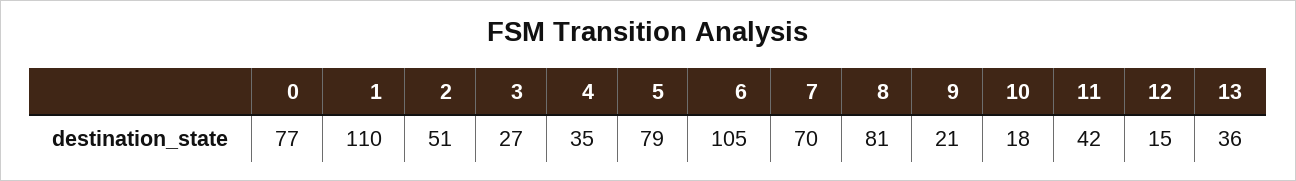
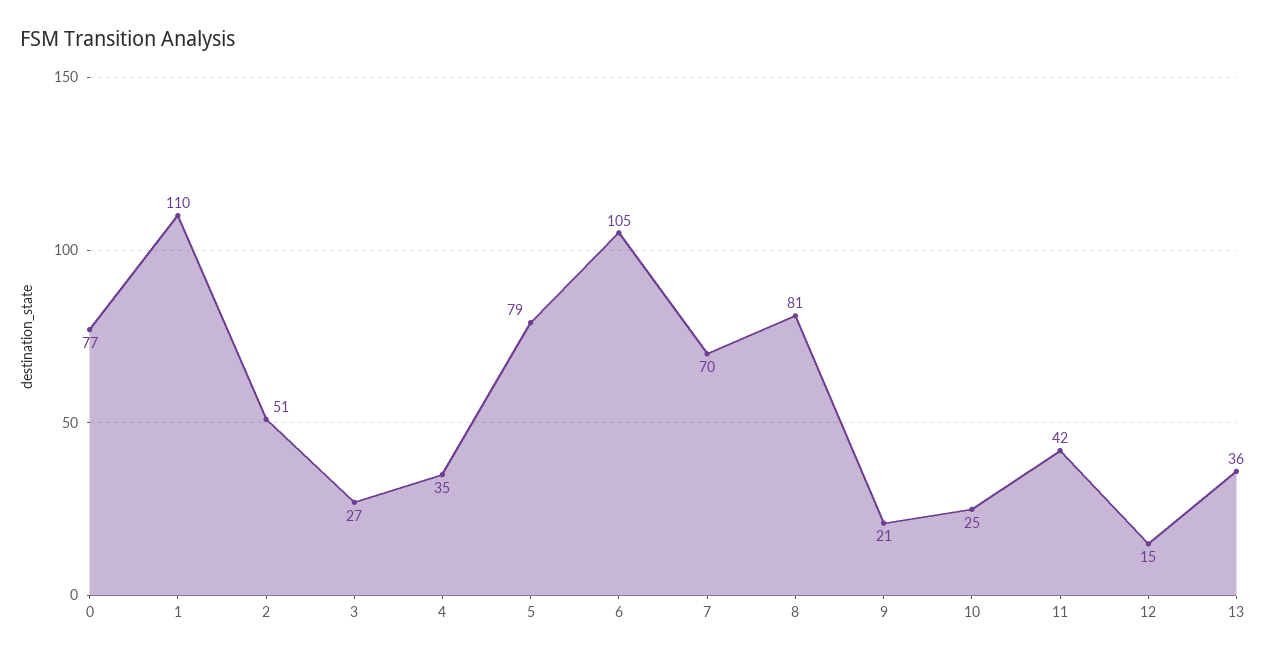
10: 18 -> 25

